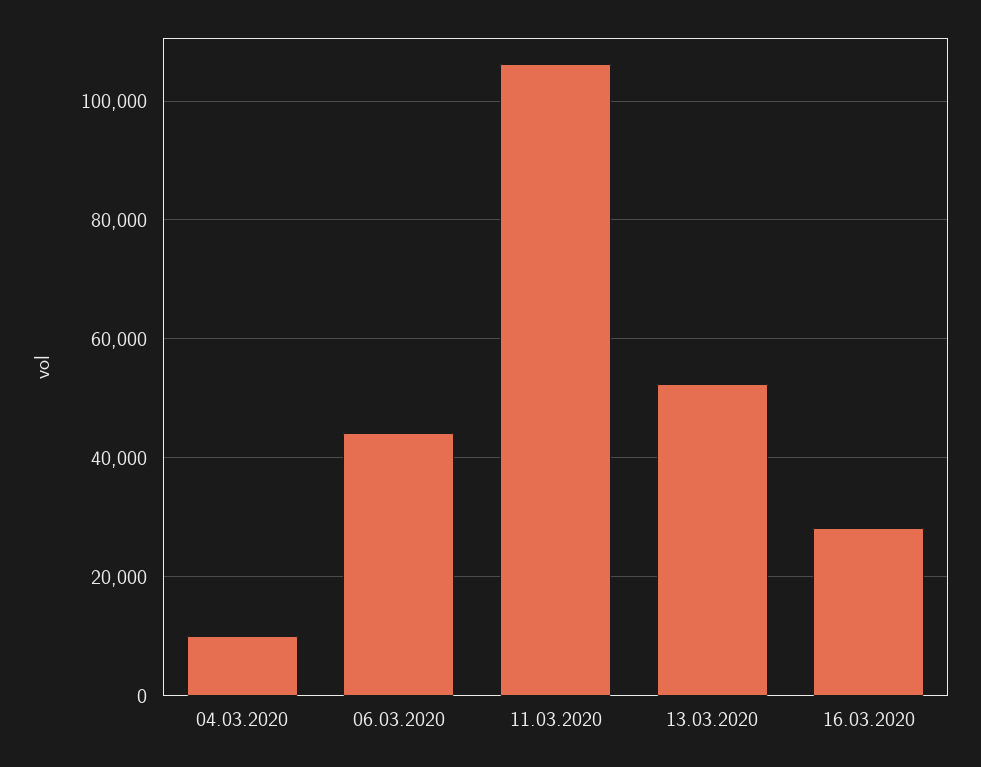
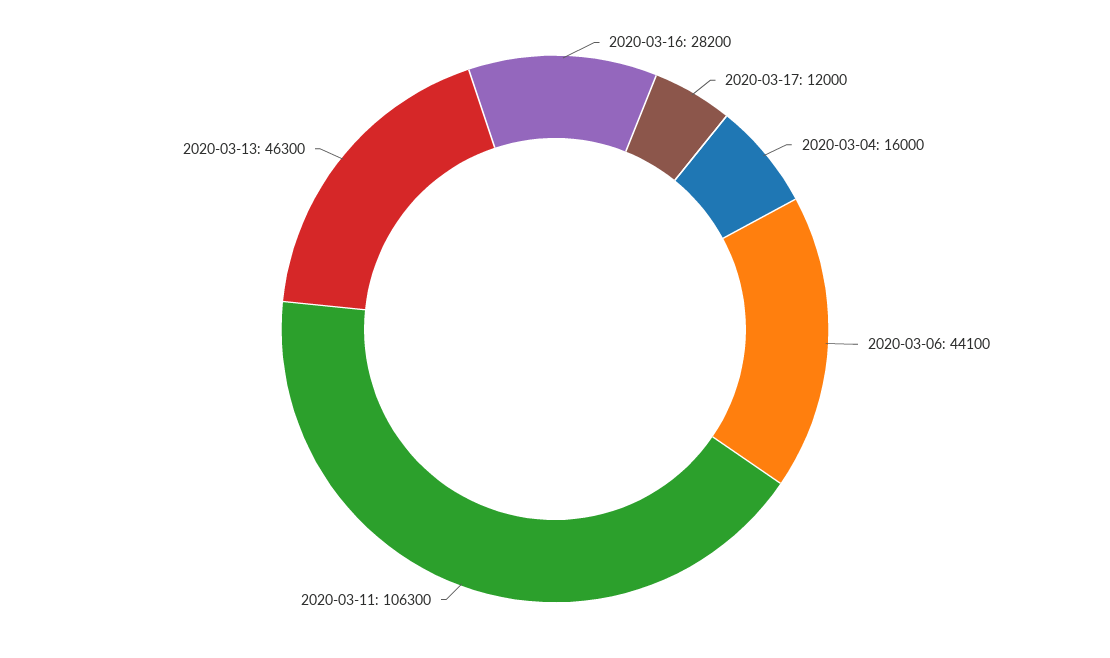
04.03.2020: 10000 -> 16000
13.03.2020: 52000 -> 46300
2020-03-17: none -> 12000

